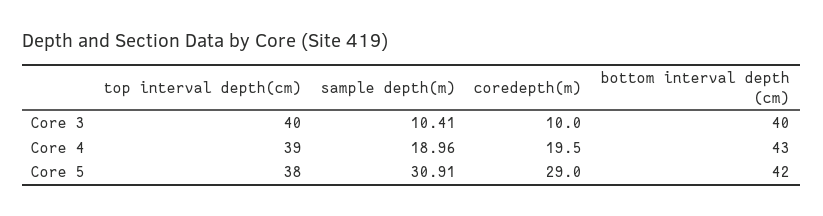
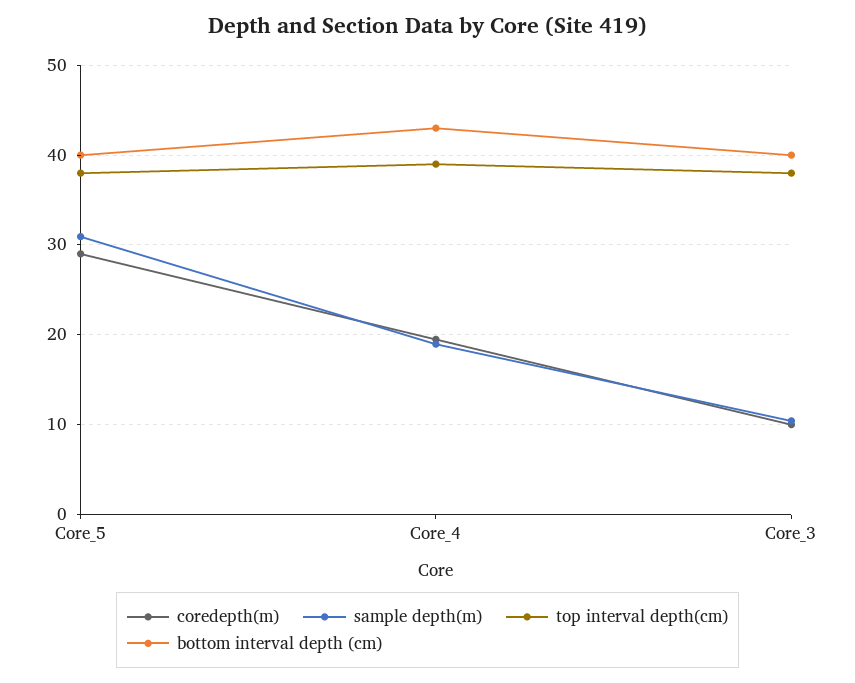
top interval depth(cm), Core 3: 40 -> 38
bottom interval depth (cm), Core 5: 42 -> 40

